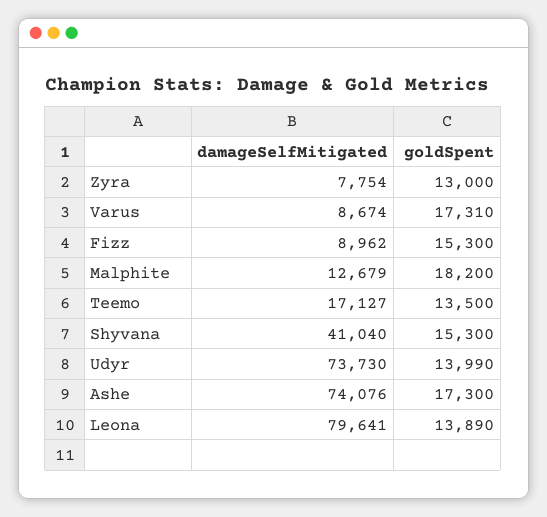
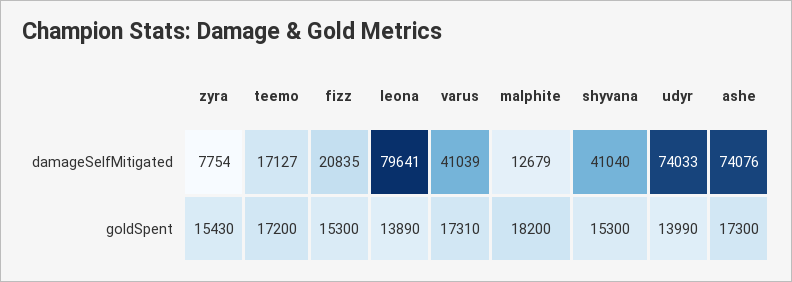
goldSpent, Zyra: 13000 -> 15430
damageSelfMitigated, Varus: 8674 -> 41039
damageSelfMitigated, Fizz: 8962 -> 20835
goldSpent, Teemo: 13500 -> 17200
damageSelfMitigated, Udyr: 73730 -> 74033

